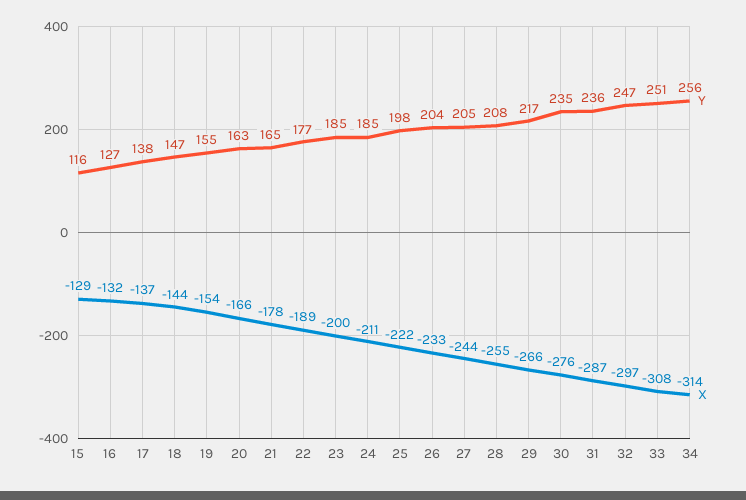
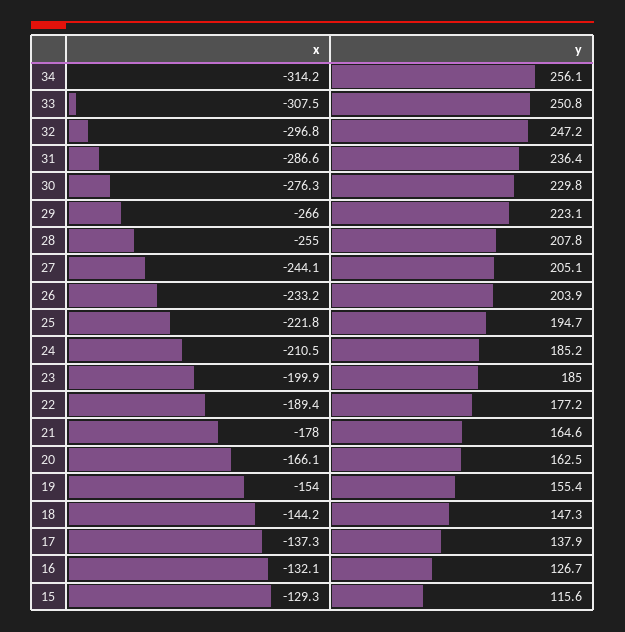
Y, 25: 198 -> 194.7
Y, 29: 217 -> 223.1
Y, 30: 235 -> 229.8

